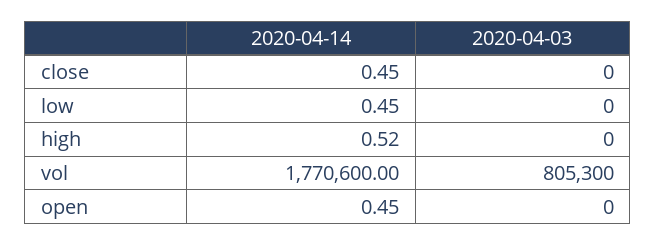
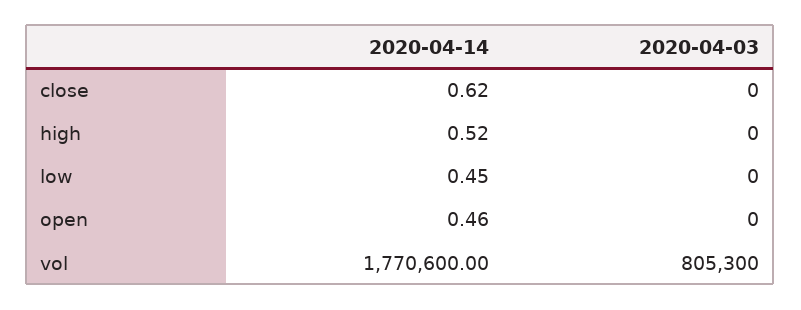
2020-04-14, close: 0.45 -> 0.62
2020-04-14, open: 0.45 -> 0.46

